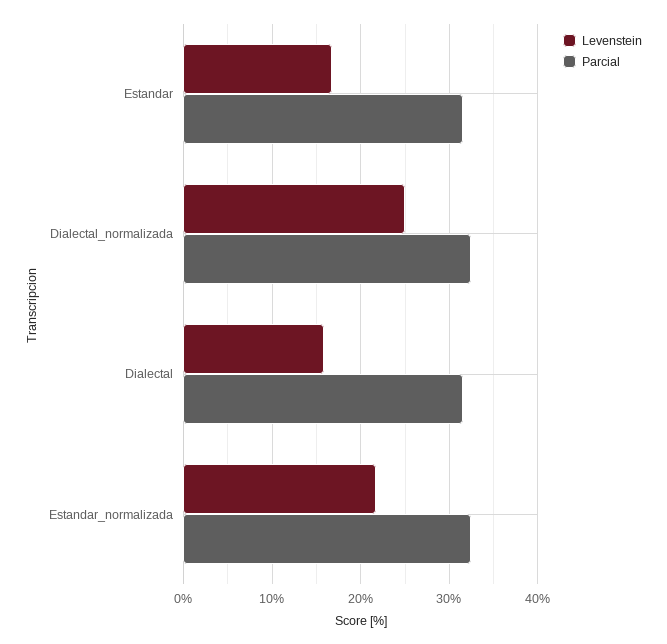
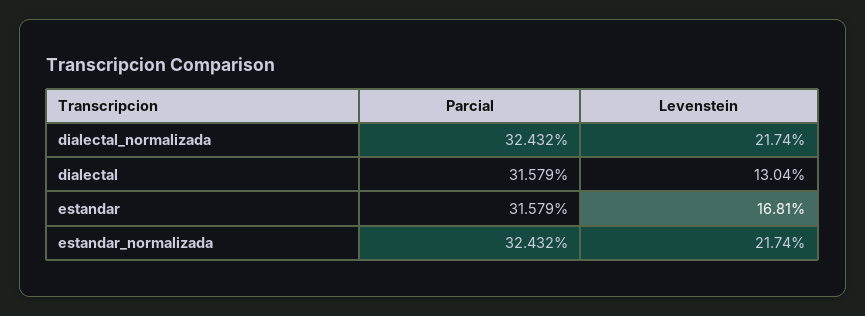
Levenstein, Dialectal_normalizada: 25 -> 21.74
Levenstein, Dialectal: 16 -> 13.04

